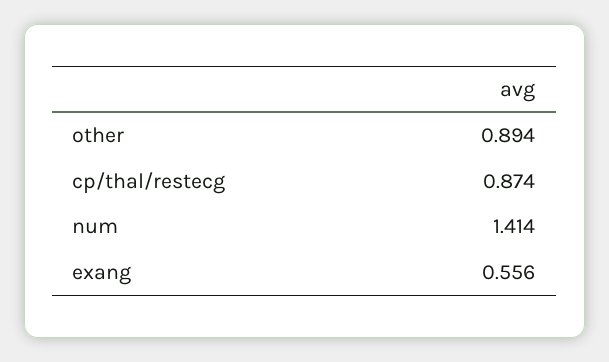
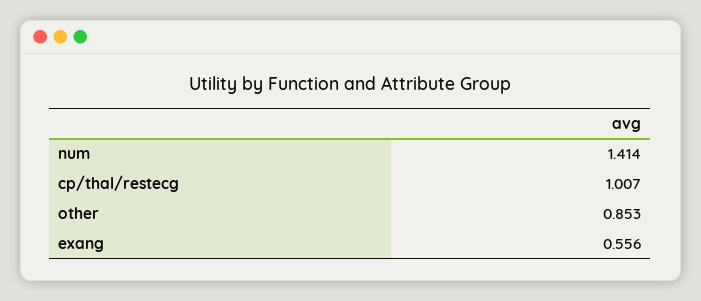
other: 0.894 -> 0.853
cp/thal/restecg: 0.874 -> 1.007

